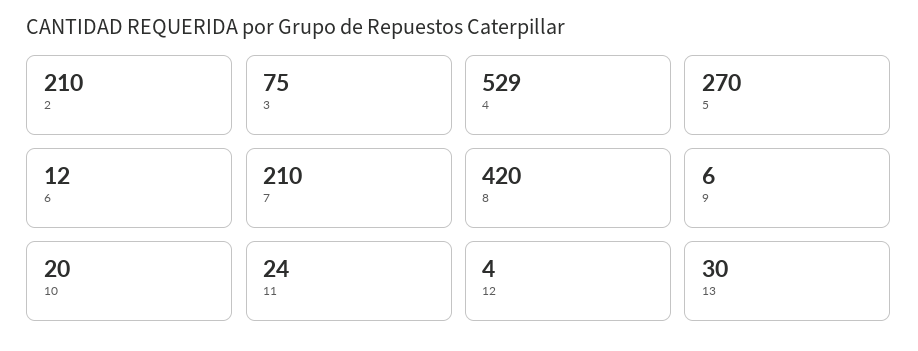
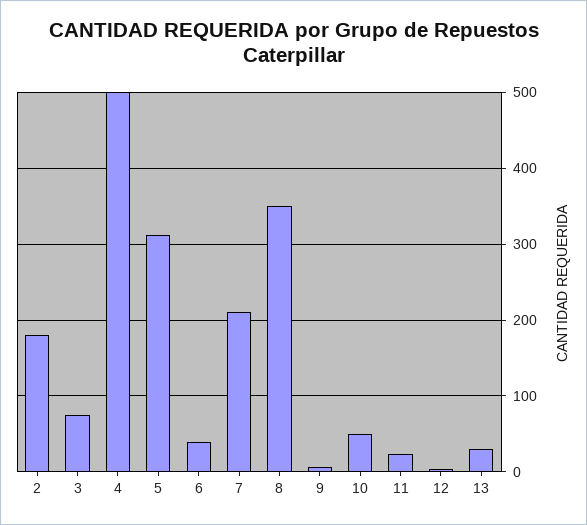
2: 210 -> 180
4: 529 -> 500
5: 270 -> 310
6: 12 -> 40
8: 420 -> 350
10: 20 -> 50

